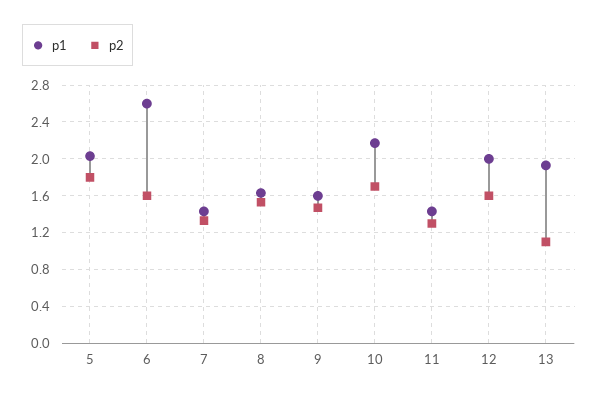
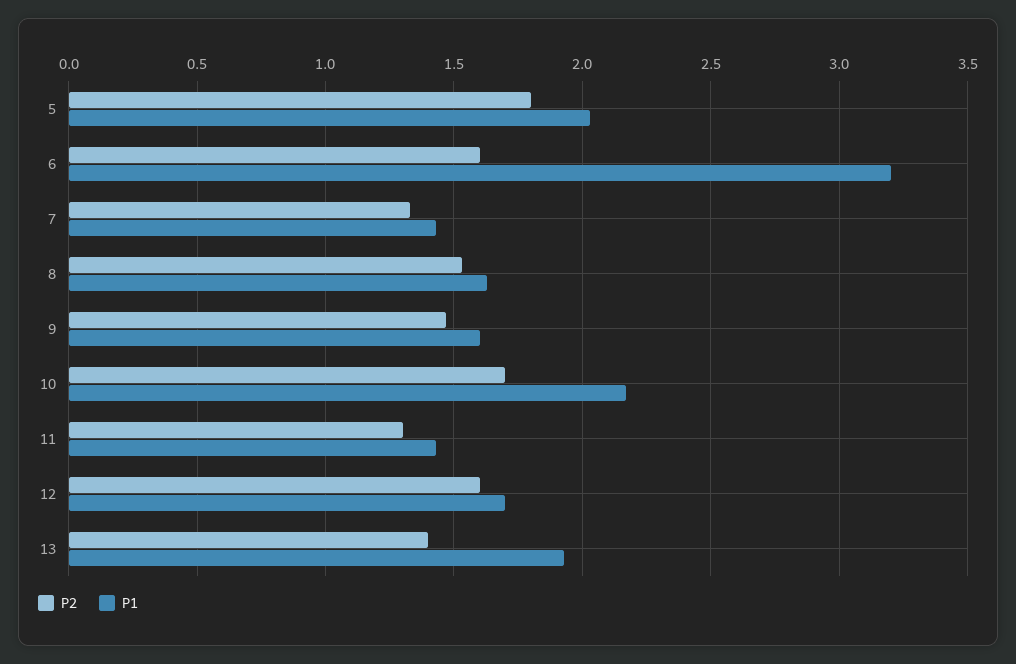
p1, 6: 2.6 -> 3.2
p1, 12: 2 -> 1.7
p2, 13: 1.1 -> 1.4

